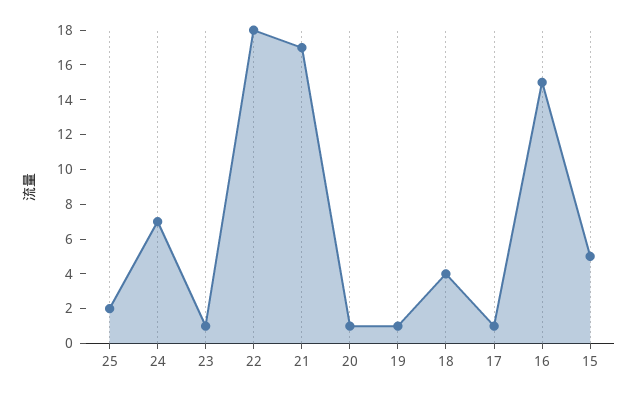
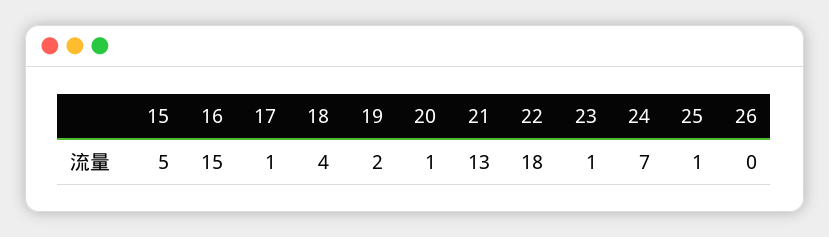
25: 2 -> 1
21: 17 -> 13
19: 1 -> 2
26: none -> 0

